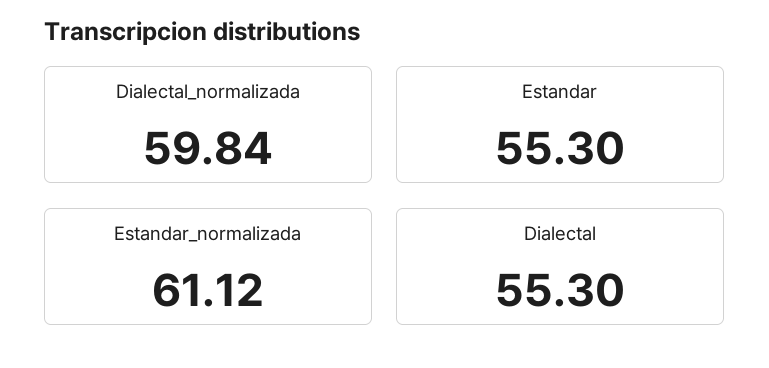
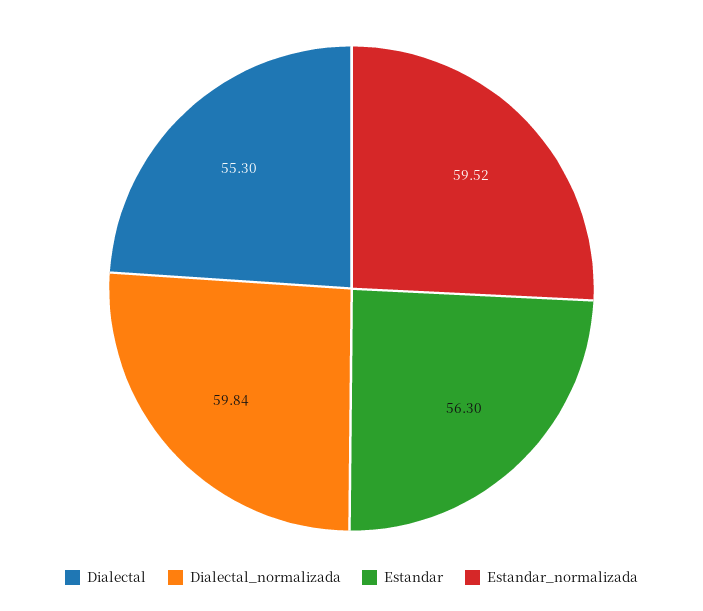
Estandar: 55.3 -> 56.3
Estandar_normalizada: 61.12 -> 59.52

